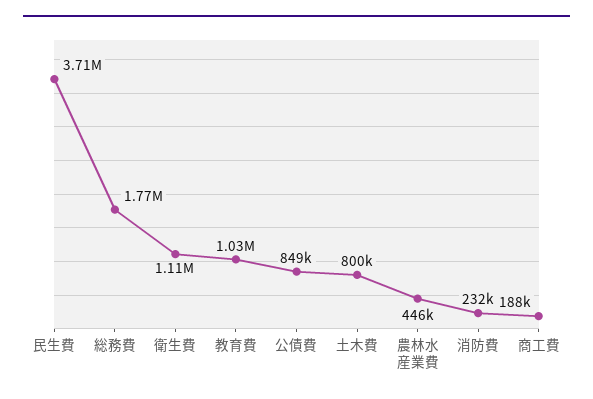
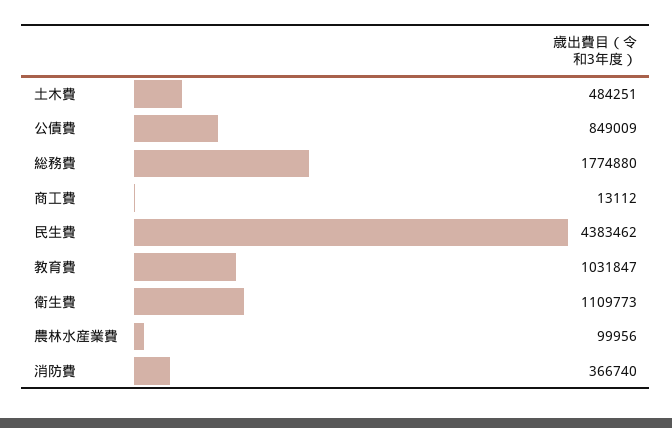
民生費: 3710000 -> 4383462
土木費: 800000 -> 484251
農林水産業費: 446000 -> 99956
消防費: 232000 -> 366740
商工費: 188000 -> 13112

